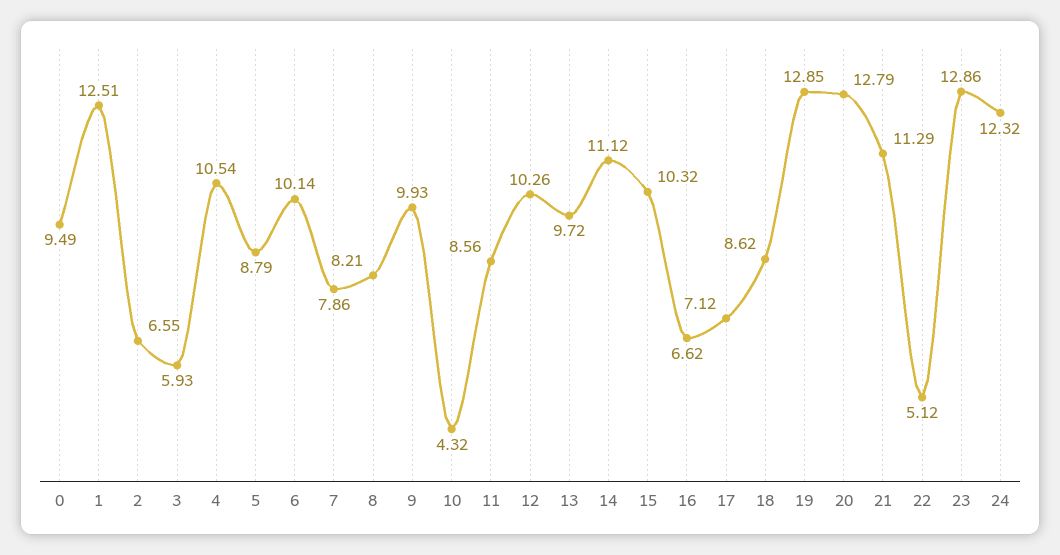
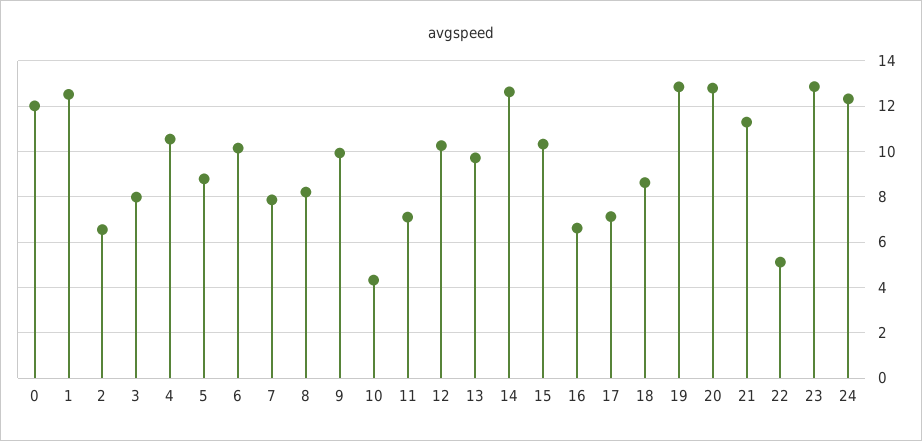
0: 9.49 -> 12
3: 5.93 -> 8
11: 8.56 -> 7
14: 11.12 -> 12.5

